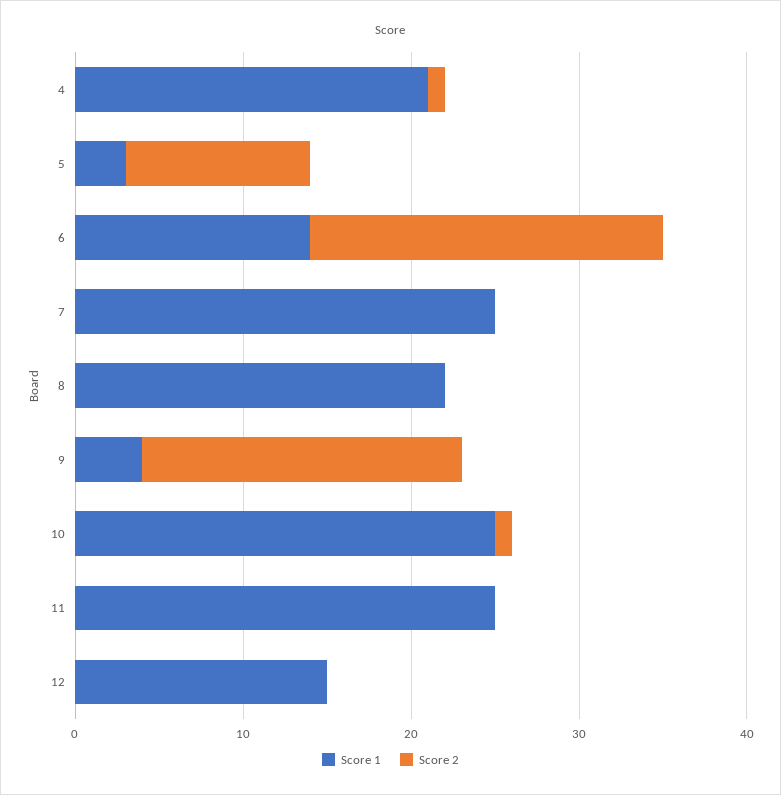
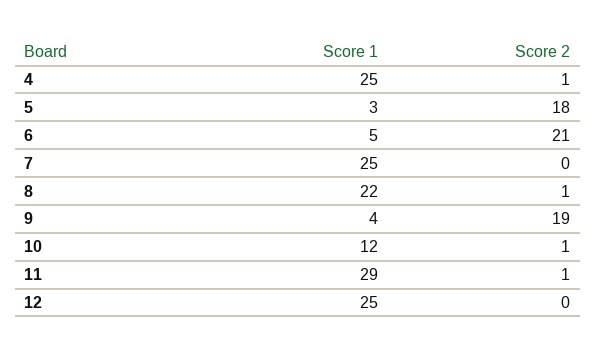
Score 1, 4: 21 -> 25
Score 2, 5: 11 -> 18
Score 1, 6: 14 -> 5
Score 2, 8: 0 -> 1
Score 1, 10: 25 -> 12
Score 1, 11: 25 -> 29
Score 2, 11: 0 -> 1
Score 1, 12: 15 -> 25

